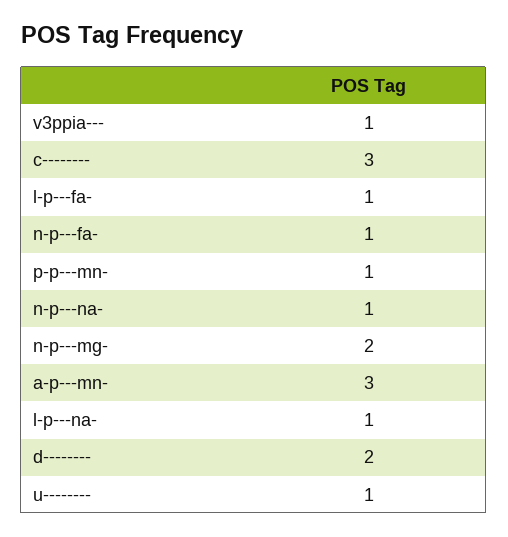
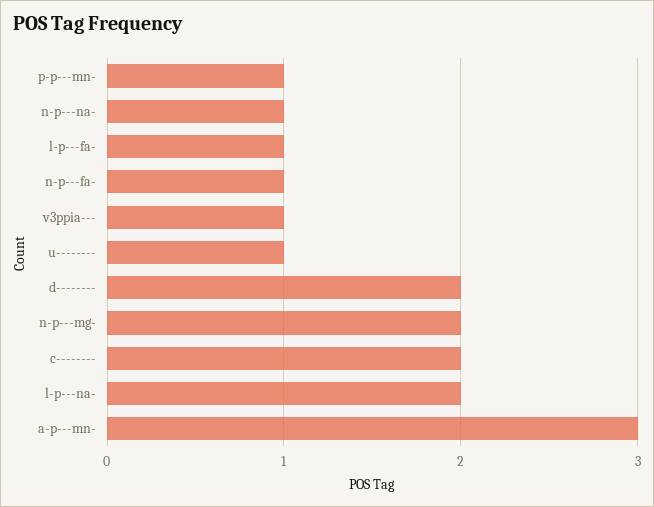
c--------: 3 -> 2
l-p---na-: 1 -> 2

